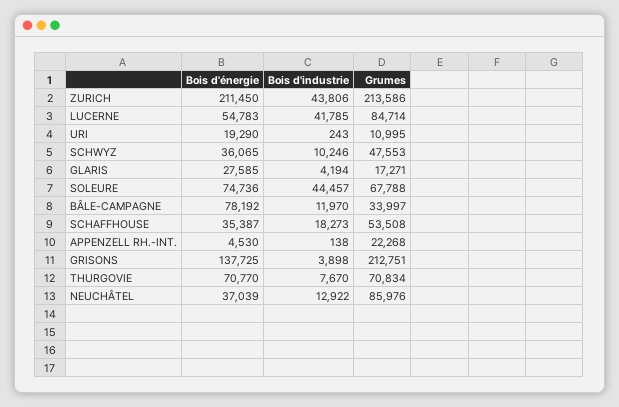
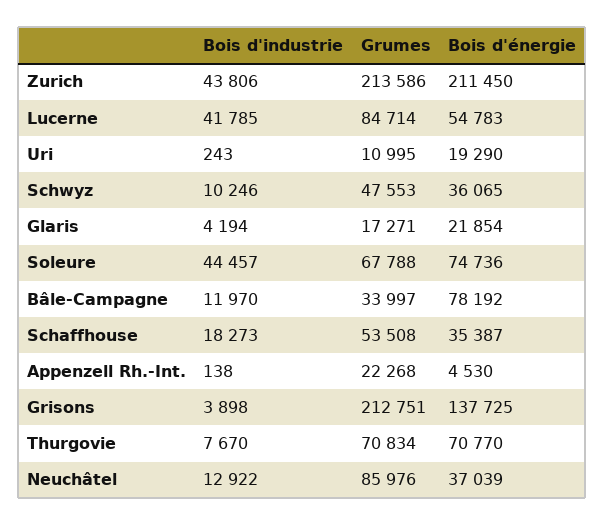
Bois d'énergie, GLARIS: 27585 -> 21854

